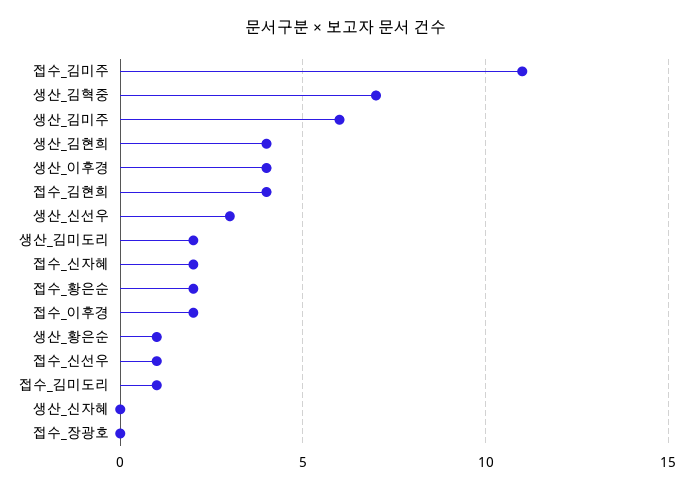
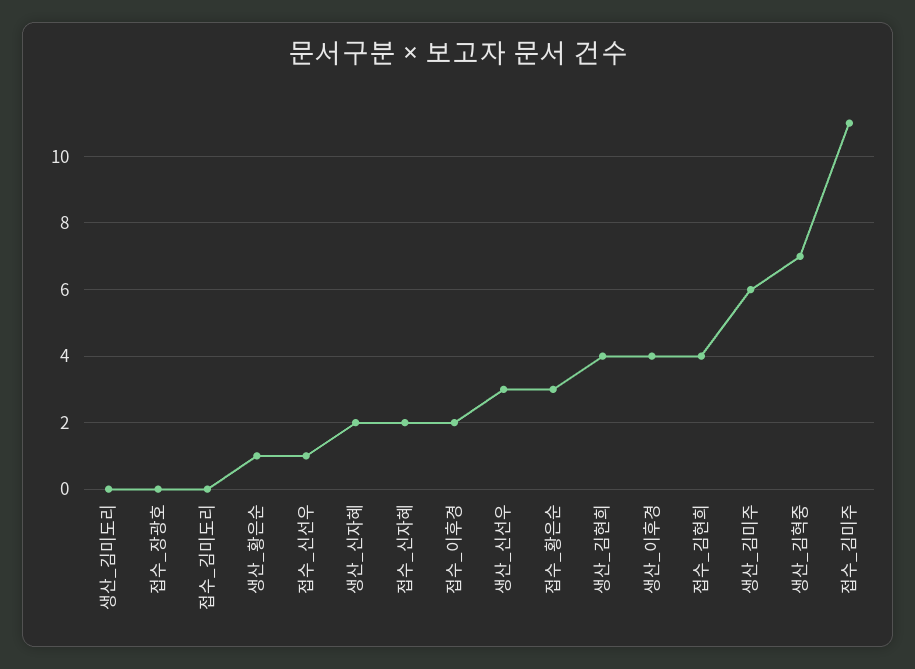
생산_김미도리: 2 -> 0
접수_황은순: 2 -> 3
접수_김미도리: 1 -> 0
생산_신자혜: 0 -> 2

